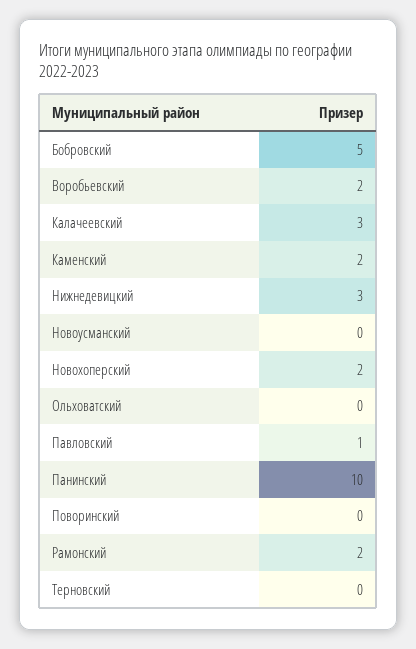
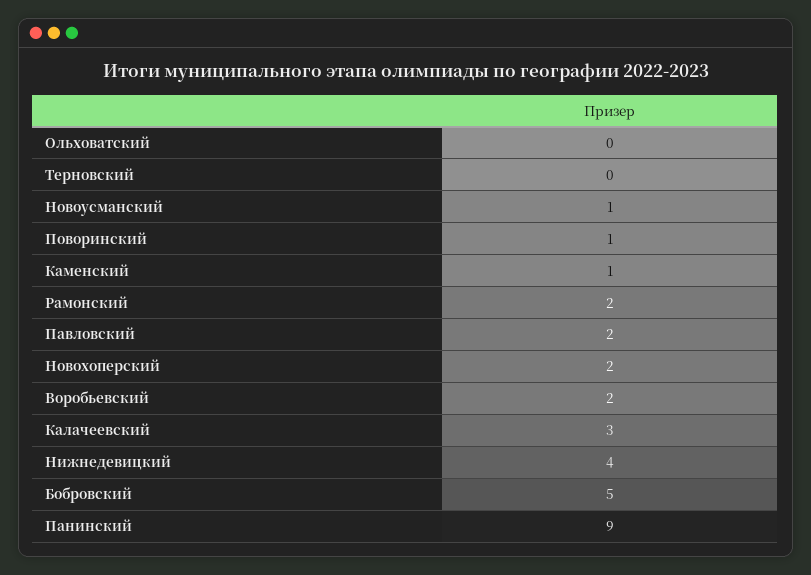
Каменский: 2 -> 1
Нижнедевицкий: 3 -> 4
Новоусманский: 0 -> 1
Павловский: 1 -> 2
Панинский: 10 -> 9
Поворинский: 0 -> 1

